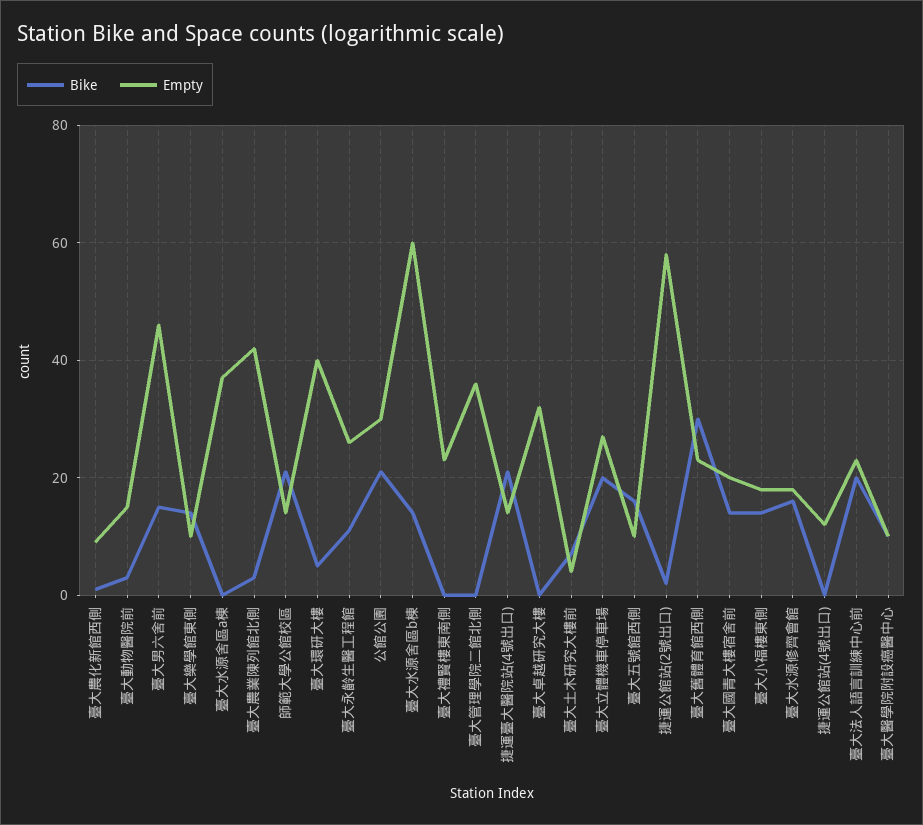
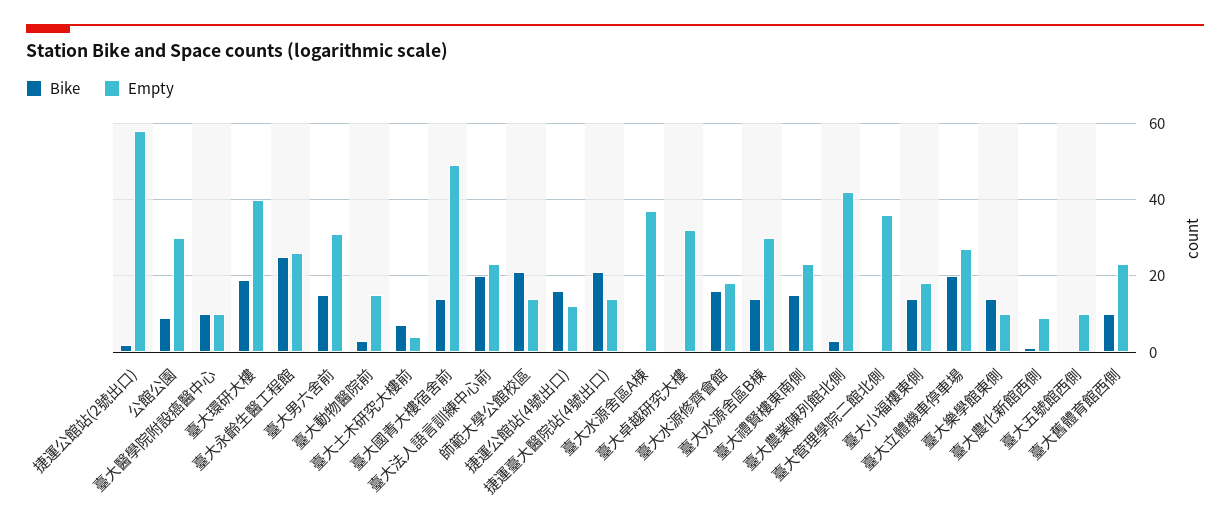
Empty, 臺大男六舍前: 45 -> 30
Bike, 臺大環研大樓: 5 -> 20
Bike, 臺大永齡生醫工程館: 10 -> 25
Bike, 公館公園: 20 -> 10
Empty, 臺大水源舍區b棟: 60 -> 30
Bike, 臺大禮賢樓東南側: 0 -> 15
Bike, 臺大五號館西側: 15 -> 0
Bike, 臺大舊體育館西側: 30 -> 10
Empty, 臺大國青大樓宿舍前: 20 -> 50
Bike, 捷運公館站(4號出口): 0 -> 15

